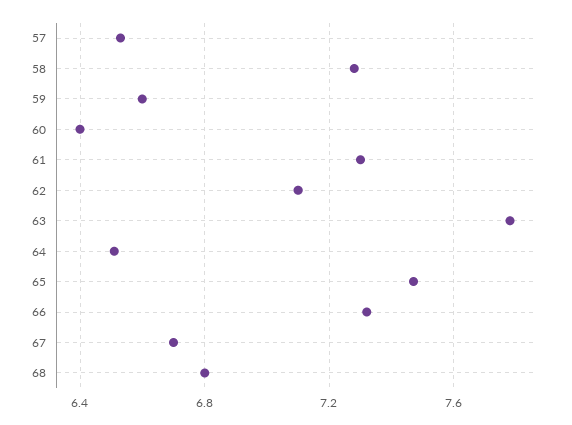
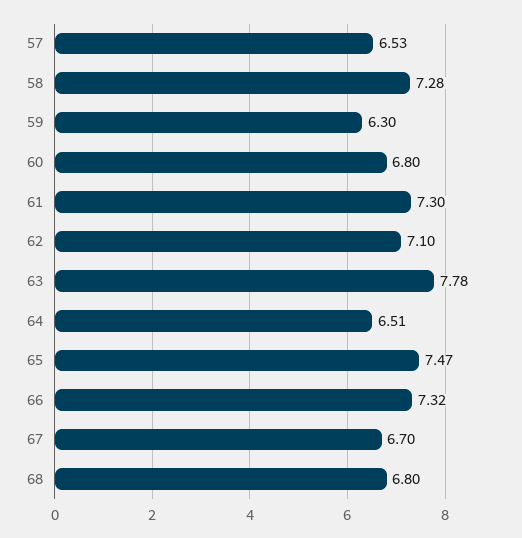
59: 6.6 -> 6.3
60: 6.4 -> 6.8

